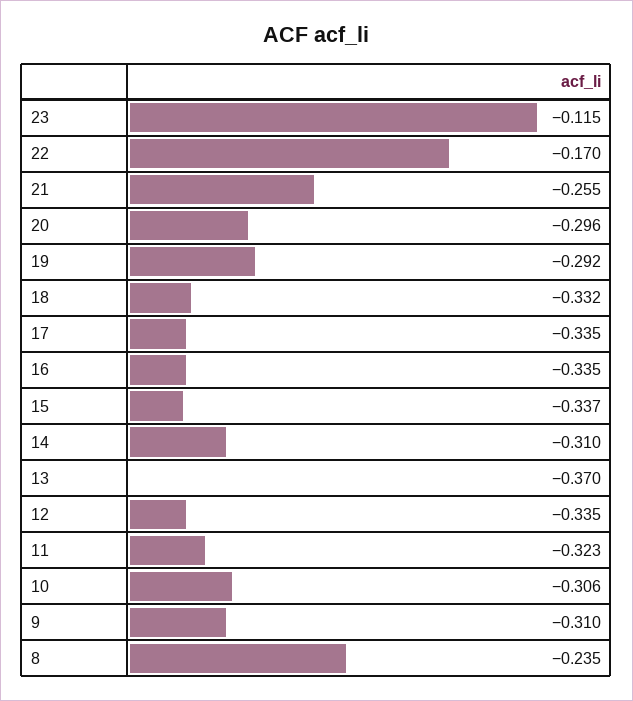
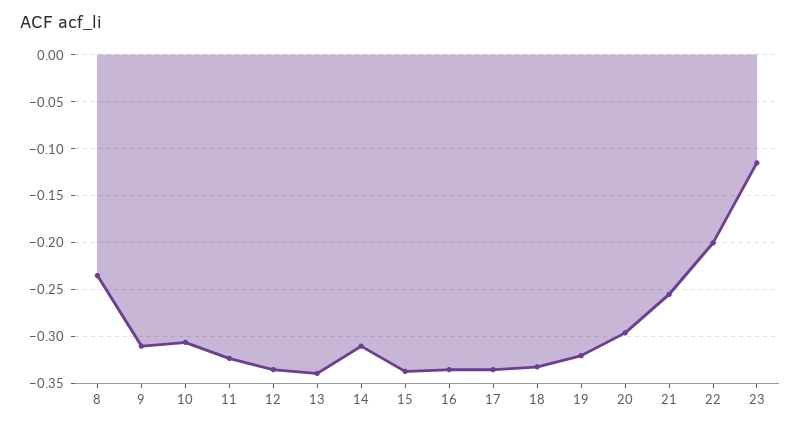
22: -0.17 -> -0.2
19: -0.292 -> -0.32
13: -0.37 -> -0.34

